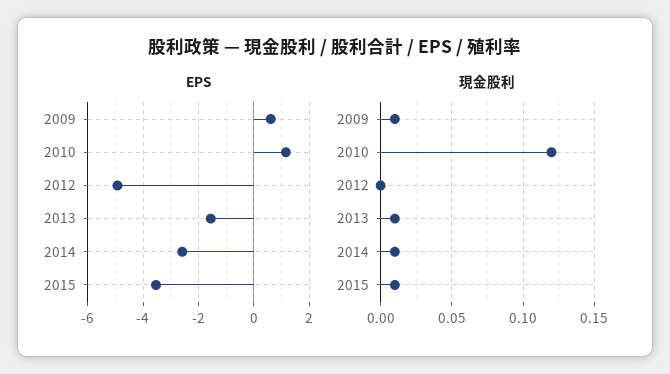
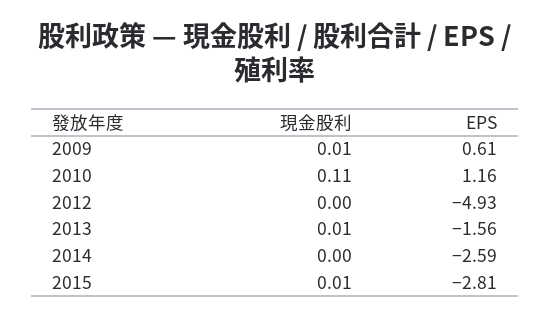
EPS, 2015: -3.5 -> -2.81
現金股利, 2010: 0.12 -> 0.11
現金股利, 2014: 0.01 -> 0

